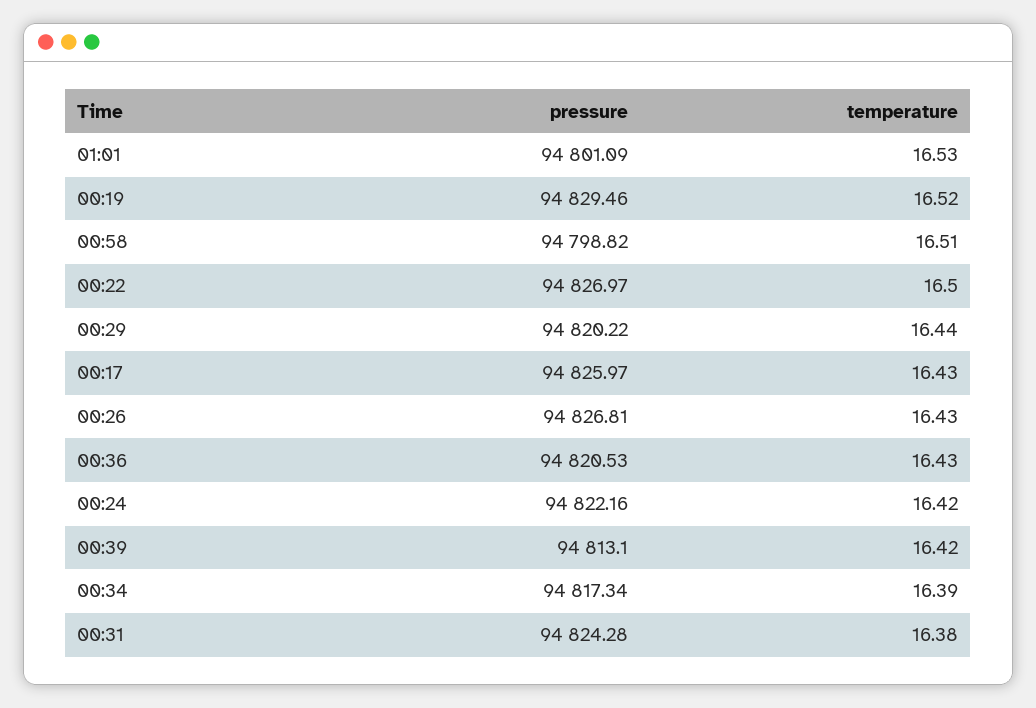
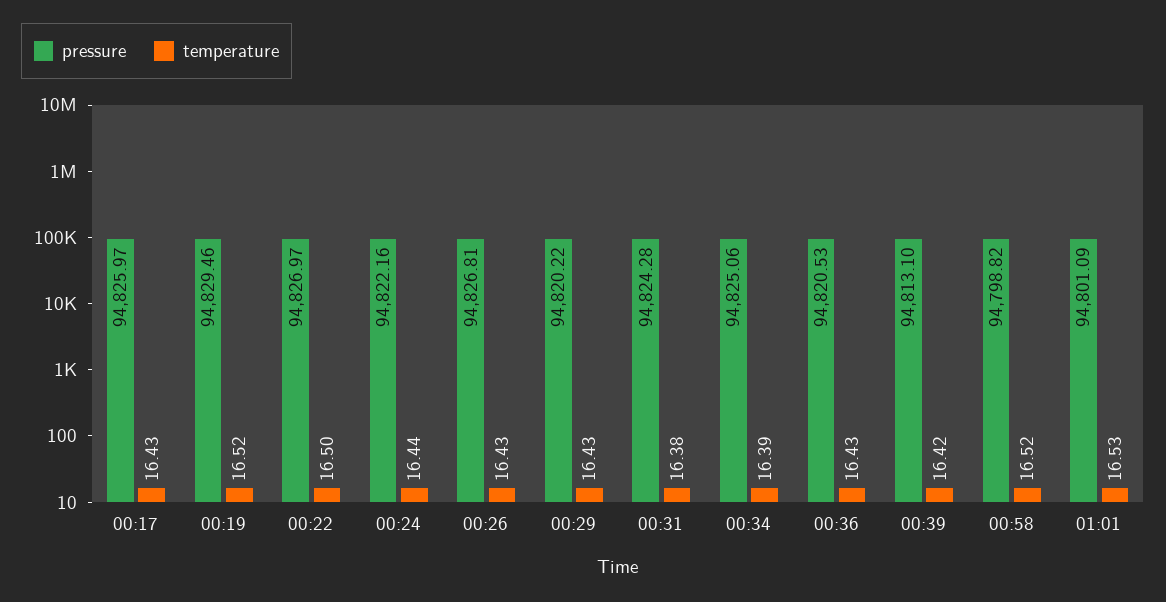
temperature, 00:58: 16.51 -> 16.52
temperature, 00:29: 16.44 -> 16.43
temperature, 00:24: 16.42 -> 16.44
pressure, 00:34: 94817.34 -> 94825.06

